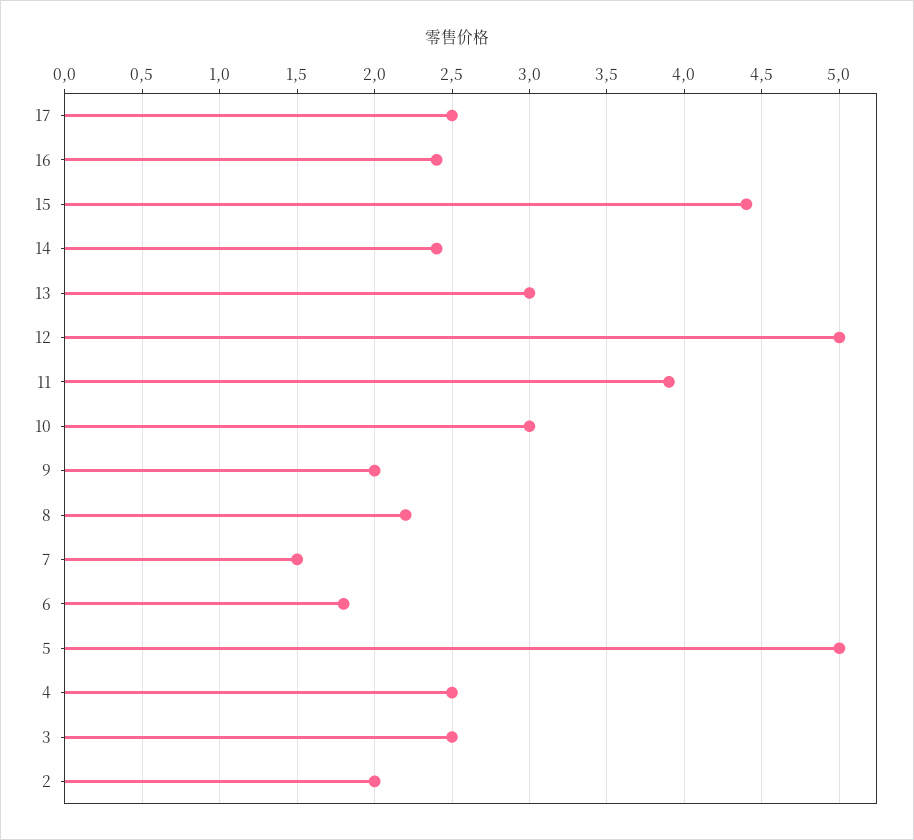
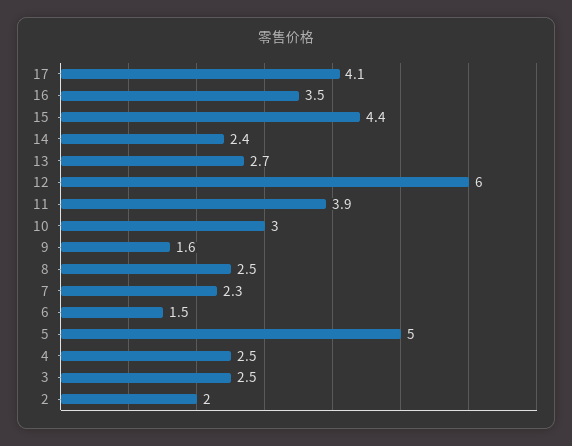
17: 2.5 -> 4.1
16: 2.4 -> 3.5
13: 3 -> 2.7
12: 5 -> 6
9: 2 -> 1.6
8: 2.2 -> 2.5
7: 1.5 -> 2.3
6: 1.8 -> 1.5

